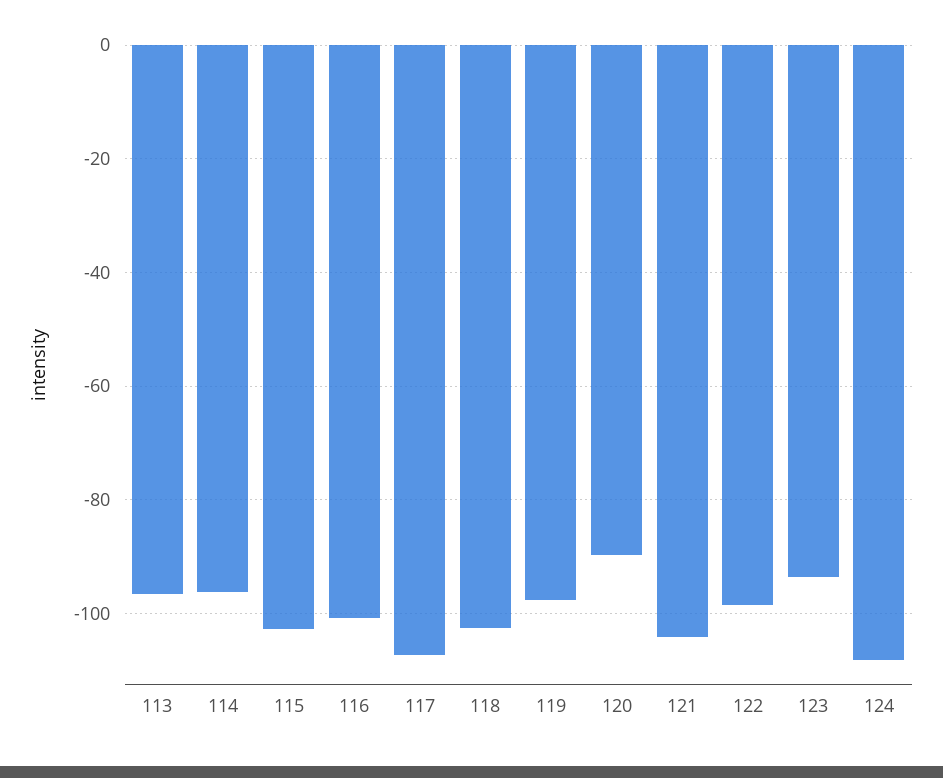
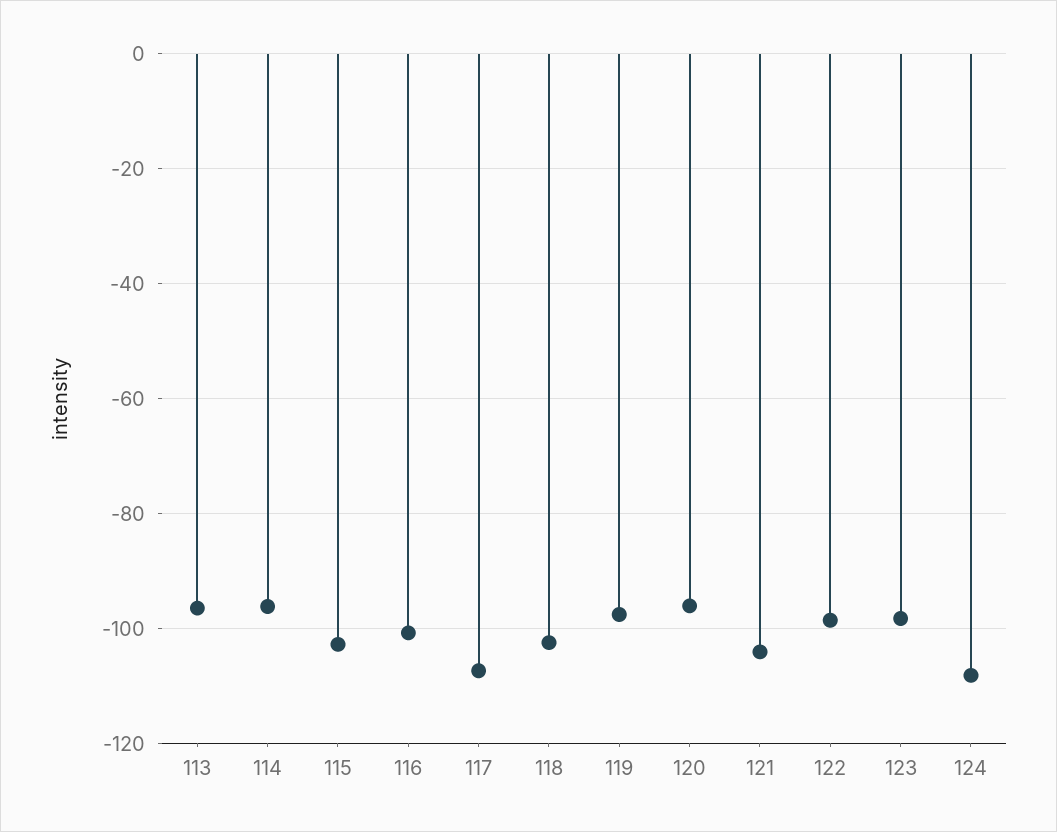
120: -90 -> -96
123: -94 -> -98

